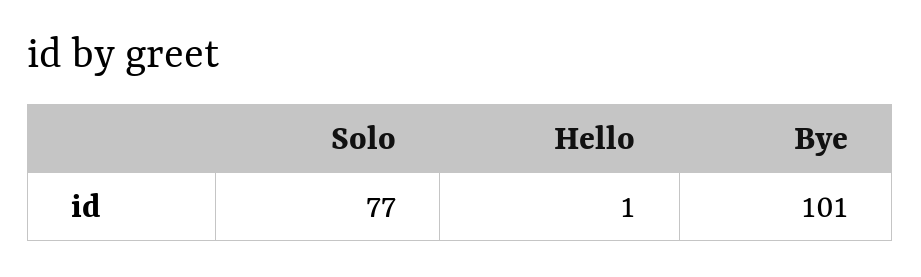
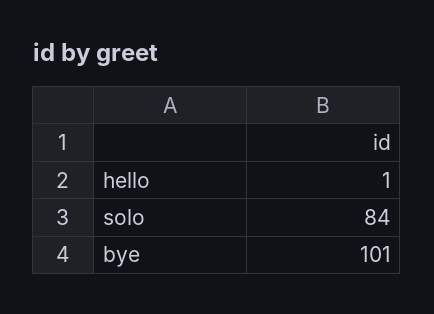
Solo: 77 -> 84

